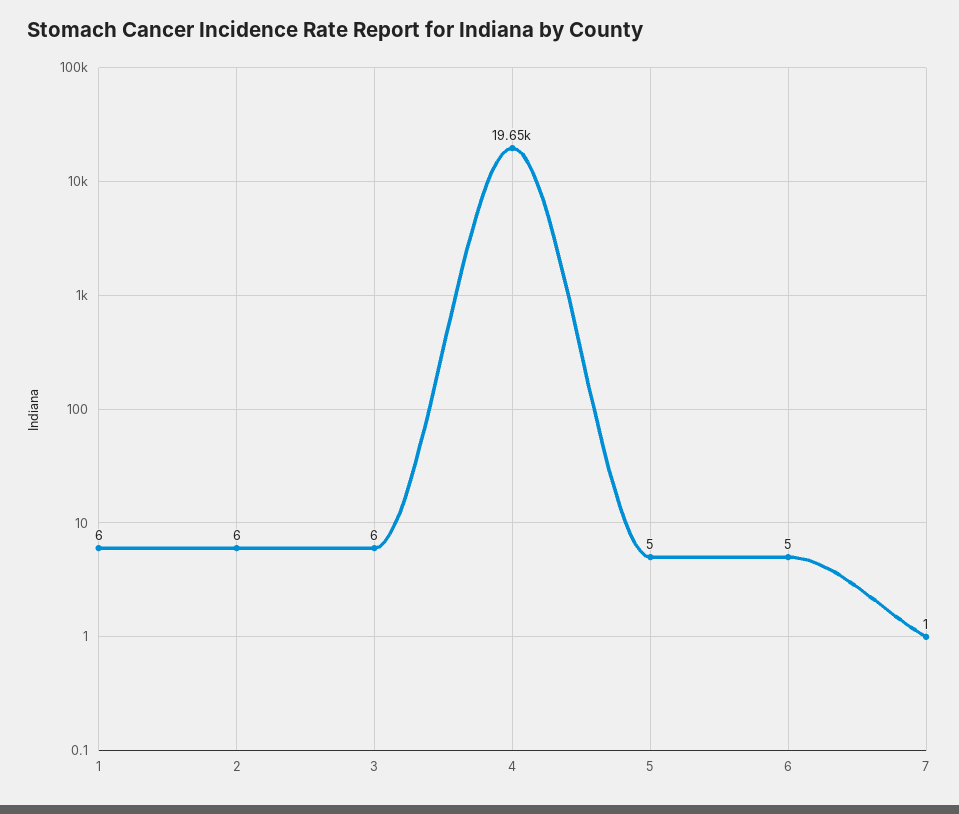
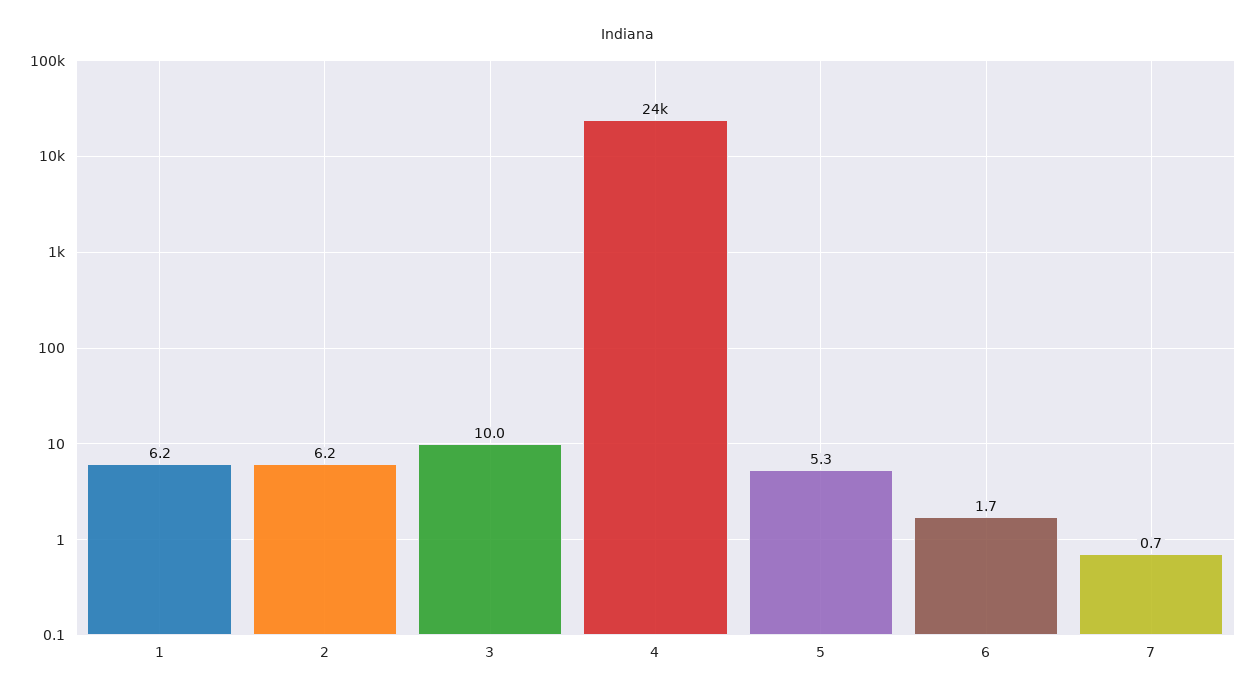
3: 6 -> 10
4: 19650 -> 24000
6: 5 -> 1.7

